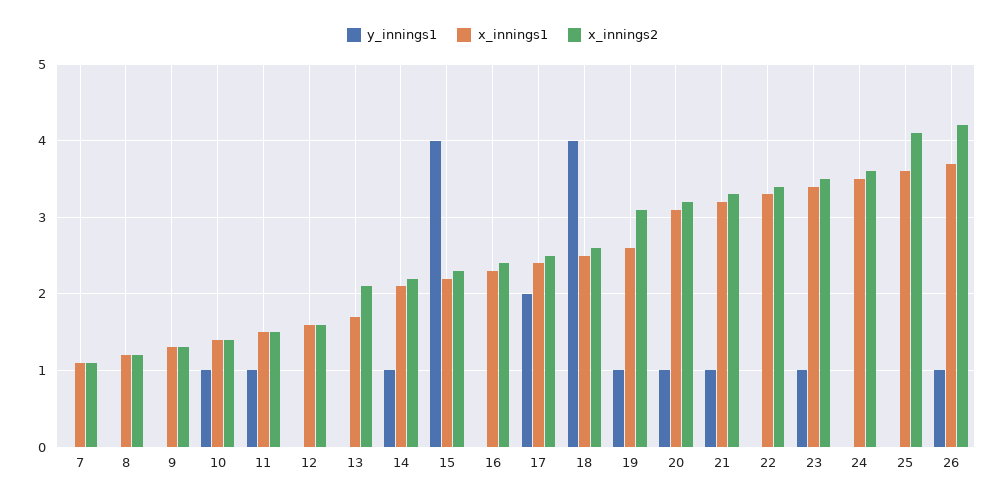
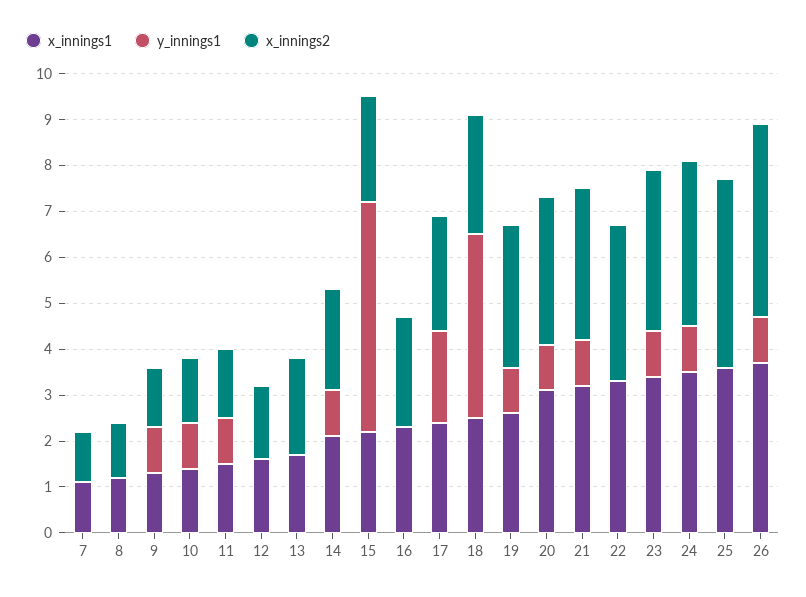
y_innings1, 9: 0 -> 1
y_innings1, 15: 4 -> 5
y_innings1, 24: 0 -> 1

